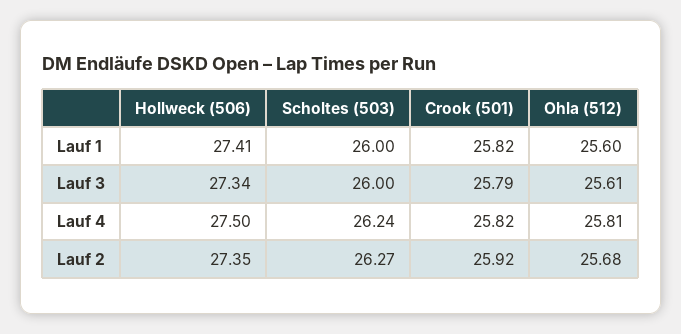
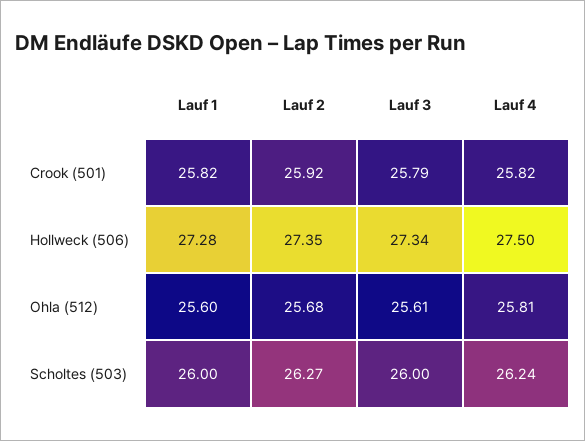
Hollweck (506), Lauf 1: 27.41 -> 27.28

